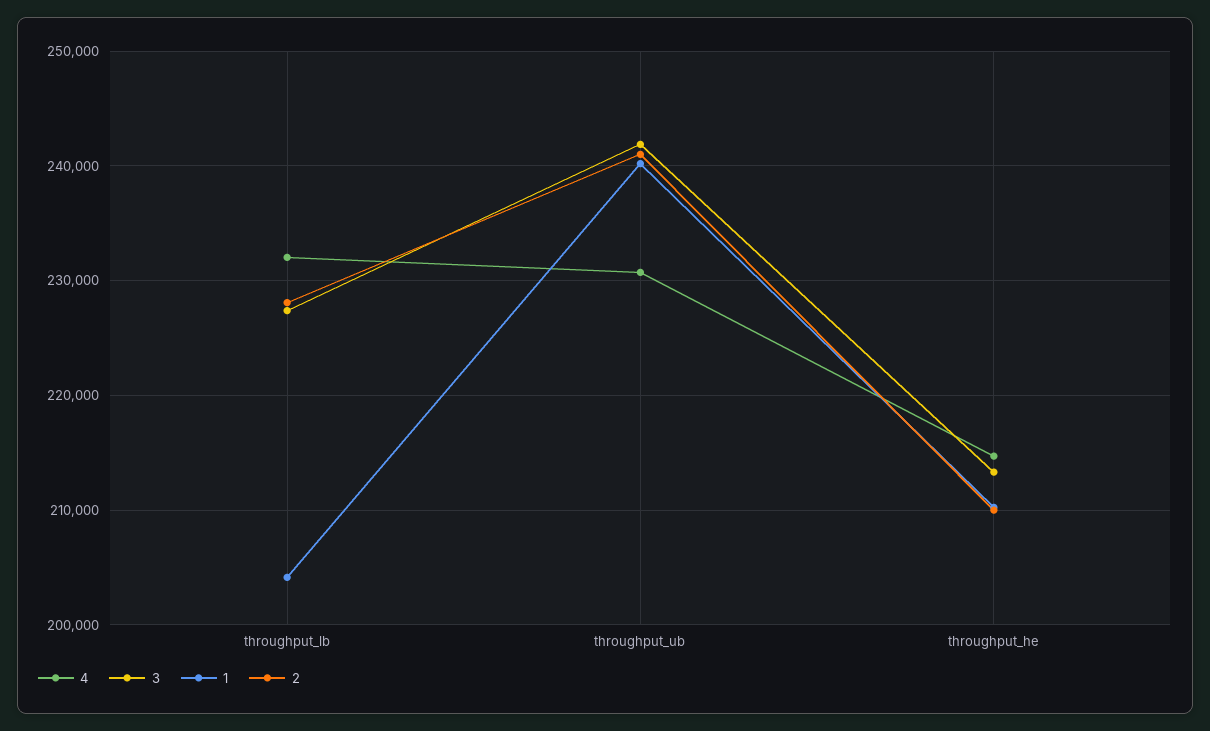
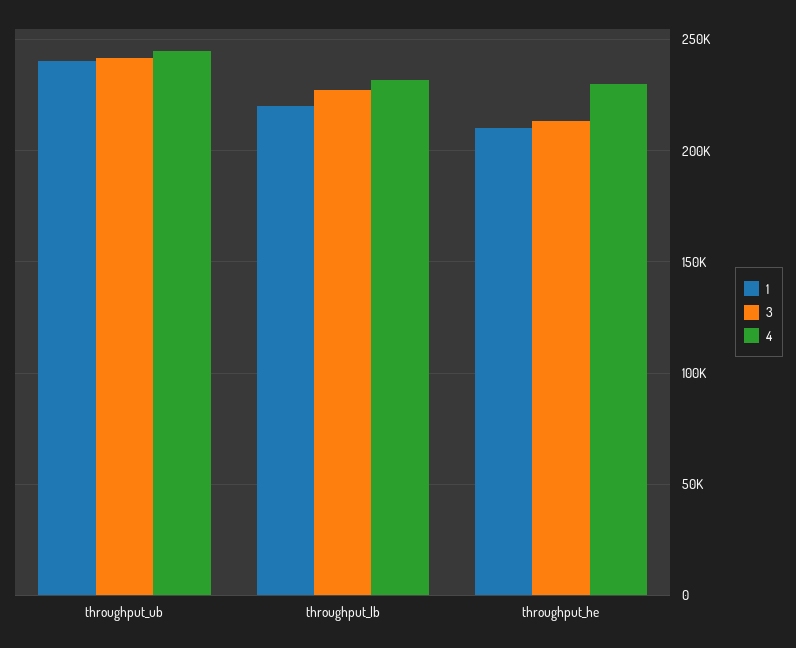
1, throughput_lb: 204000 -> 220000
2, throughput_lb: 228000 -> none
4, throughput_ub: 231000 -> 245000
2, throughput_ub: 241000 -> none
4, throughput_he: 215000 -> 230000
2, throughput_he: 210000 -> none

